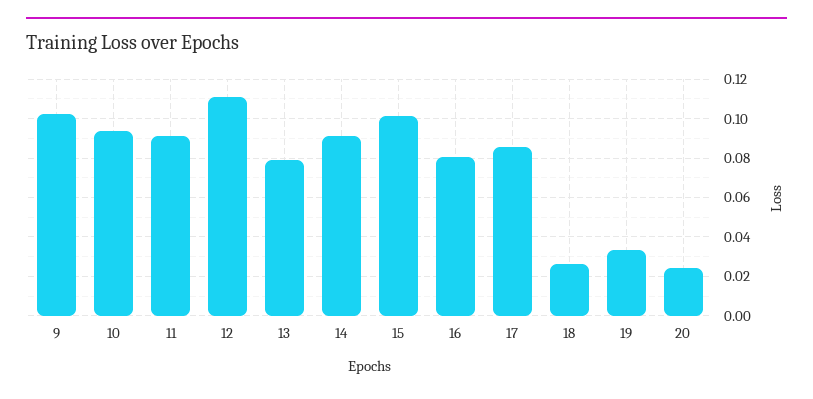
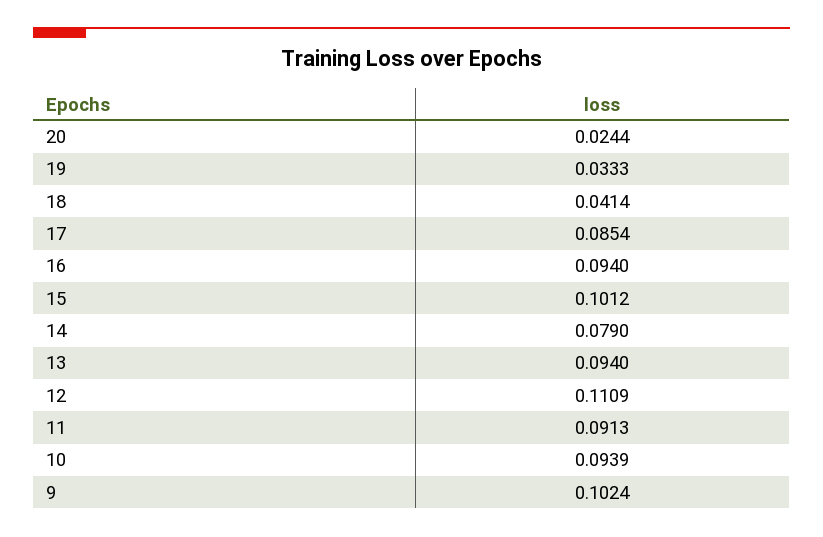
13: 0.08 -> 0.094
14: 0.09 -> 0.079
16: 0.08 -> 0.094
18: 0.025 -> 0.0414

